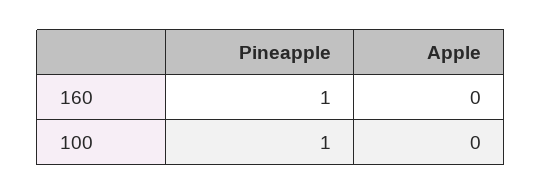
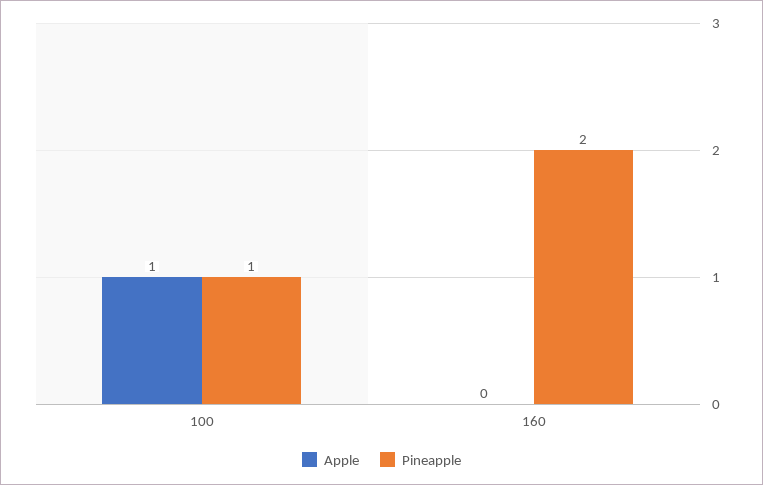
Pineapple, 160: 1 -> 2
Apple, 100: 0 -> 1

